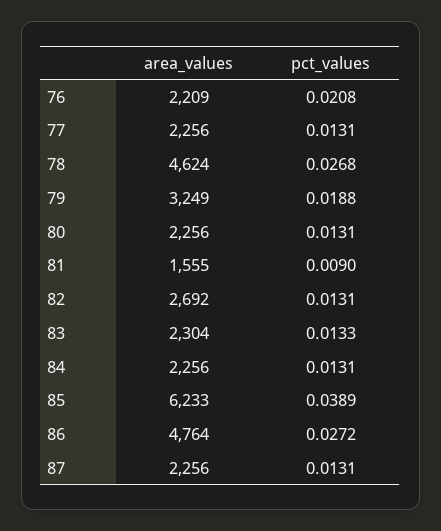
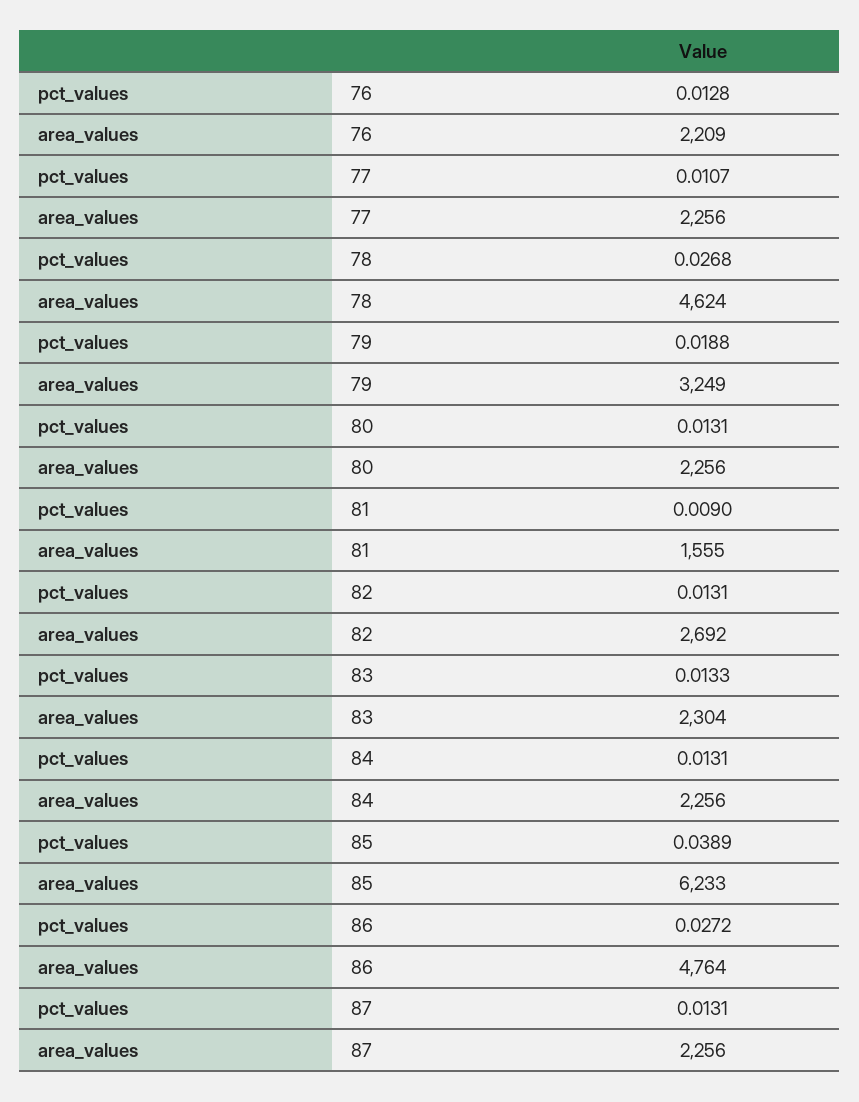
pct_values, 76: 0.0208 -> 0.0128
pct_values, 77: 0.0131 -> 0.0107

